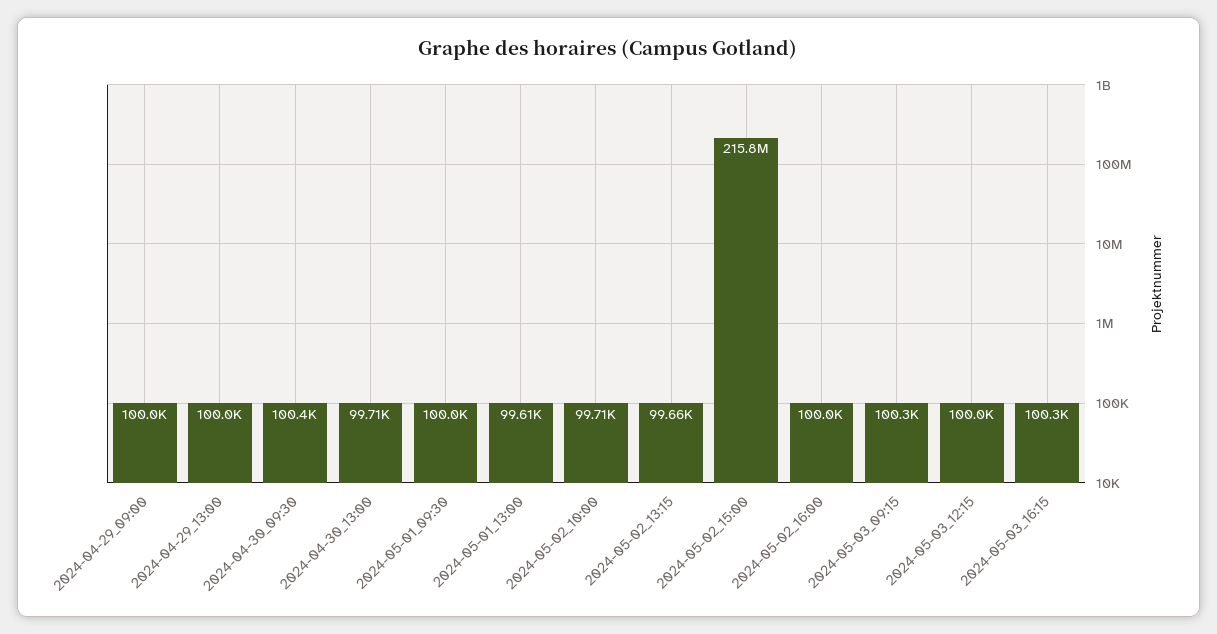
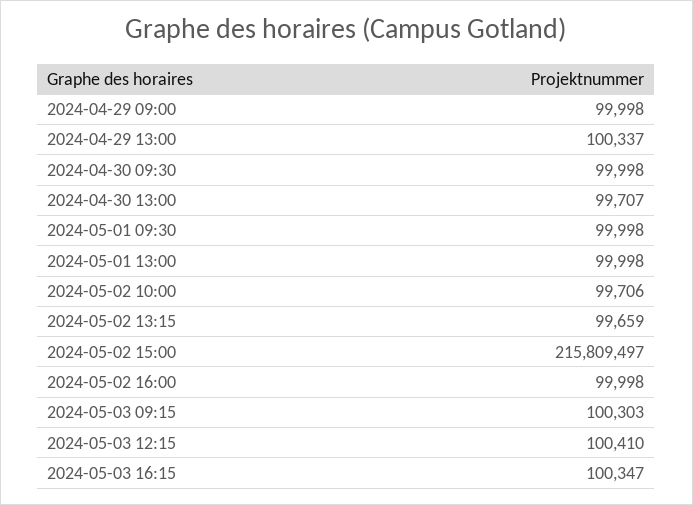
2024-04-29_13:00: 100000 -> 100337
2024-04-30_09:30: 100400 -> 99998
2024-05-01_13:00: 99610 -> 99998
2024-05-03_12:15: 100000 -> 100410

